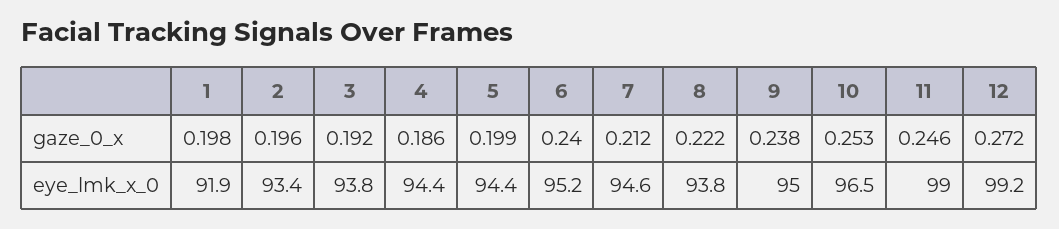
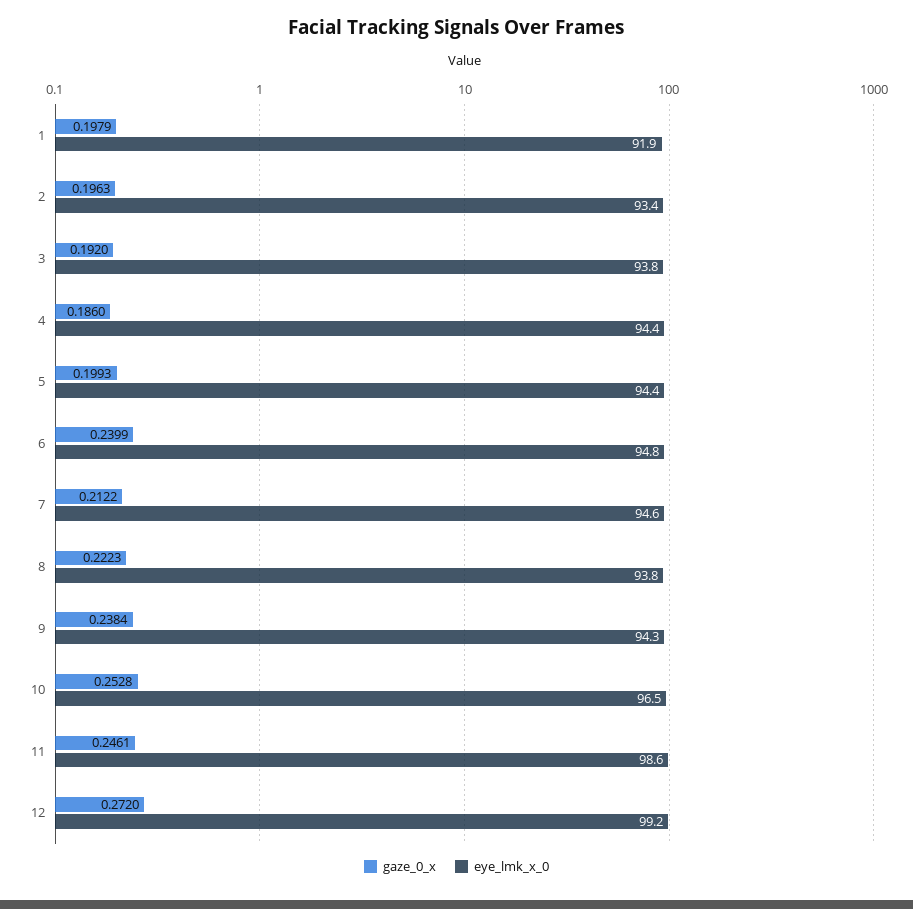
eye_lmk_x_0, 6: 95.2 -> 94.8
eye_lmk_x_0, 9: 95 -> 94.3
eye_lmk_x_0, 11: 99 -> 98.6

